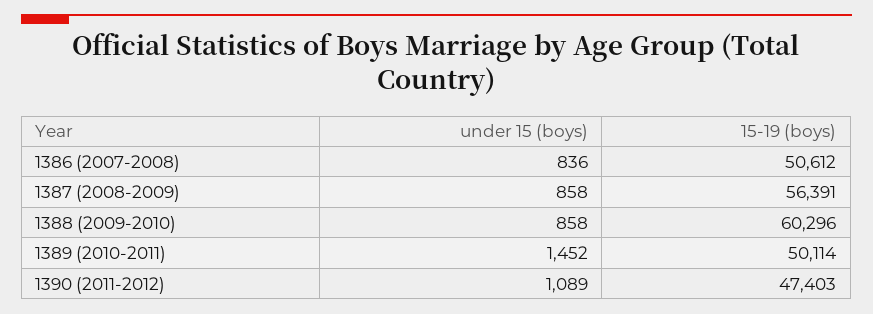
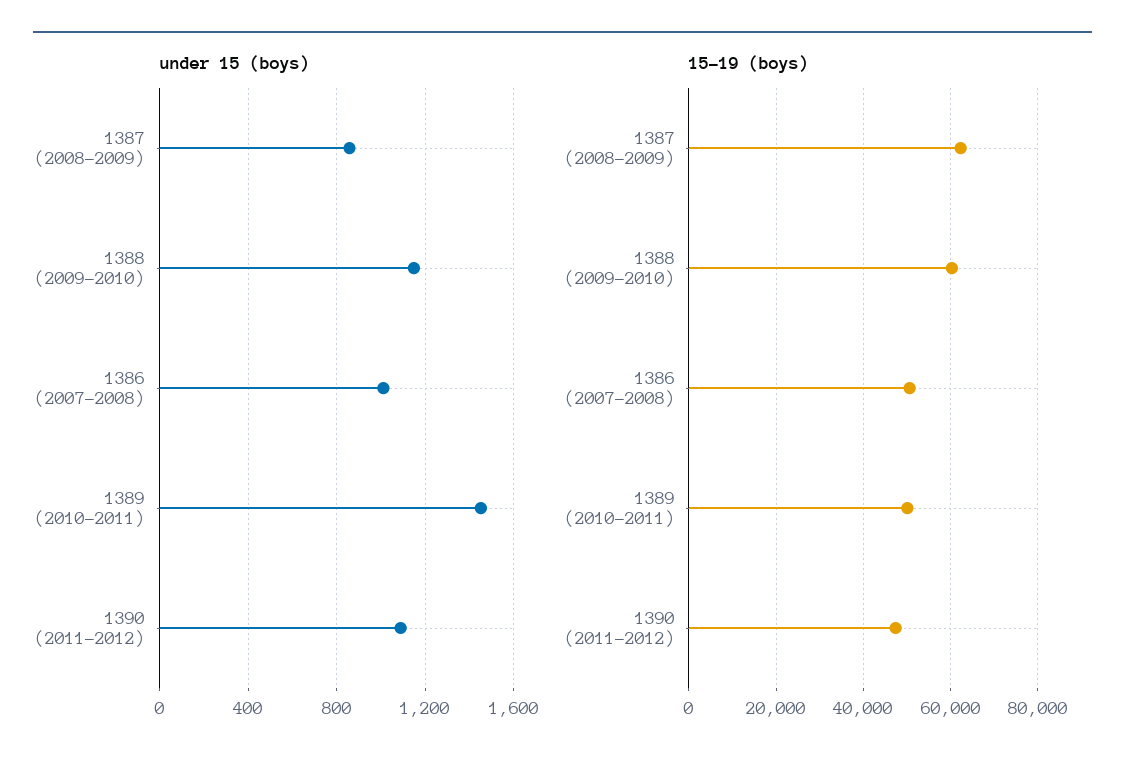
under 15 (boys), 1386 (2007-2008): 836 -> 1000
15-19 (boys), 1387 (2008-2009): 56391 -> 62000
under 15 (boys), 1388 (2009-2010): 858 -> 1150

